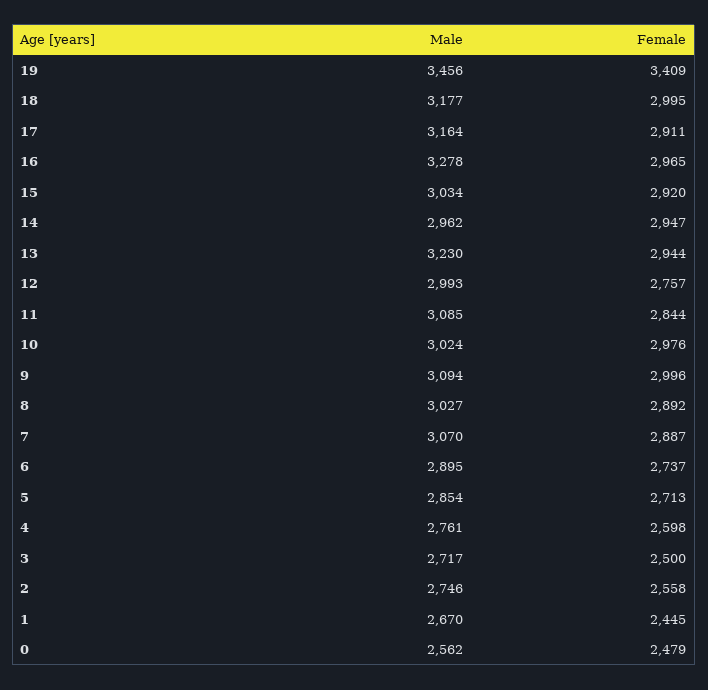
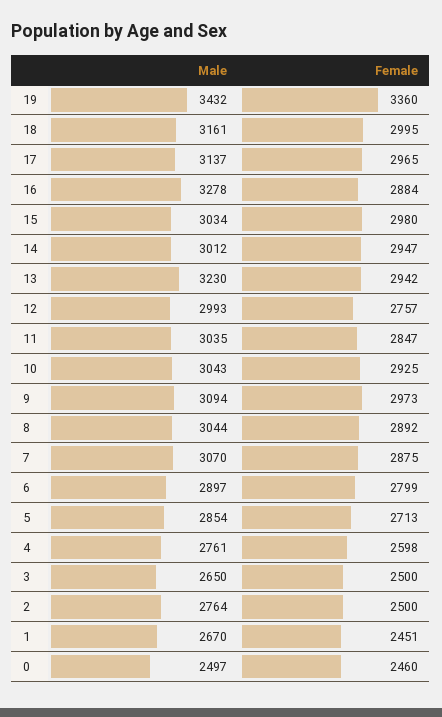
Male, 19: 3456 -> 3432
Female, 19: 3409 -> 3360
Male, 18: 3177 -> 3161
Male, 17: 3164 -> 3137
Female, 17: 2911 -> 2965
Female, 16: 2965 -> 2884
Female, 15: 2920 -> 2980
Male, 14: 2962 -> 3012
Female, 13: 2944 -> 2942
Male, 11: 3085 -> 3035
Female, 11: 2844 -> 2847
Male, 10: 3024 -> 3043
Female, 10: 2976 -> 2925
Female, 9: 2996 -> 2973
Male, 8: 3027 -> 3044
Female, 7: 2887 -> 2875
Male, 6: 2895 -> 2897
Female, 6: 2737 -> 2799
Male, 3: 2717 -> 2650
Male, 2: 2746 -> 2764
Female, 2: 2558 -> 2500
Female, 1: 2445 -> 2451
Male, 0: 2562 -> 2497
Female, 0: 2479 -> 2460

